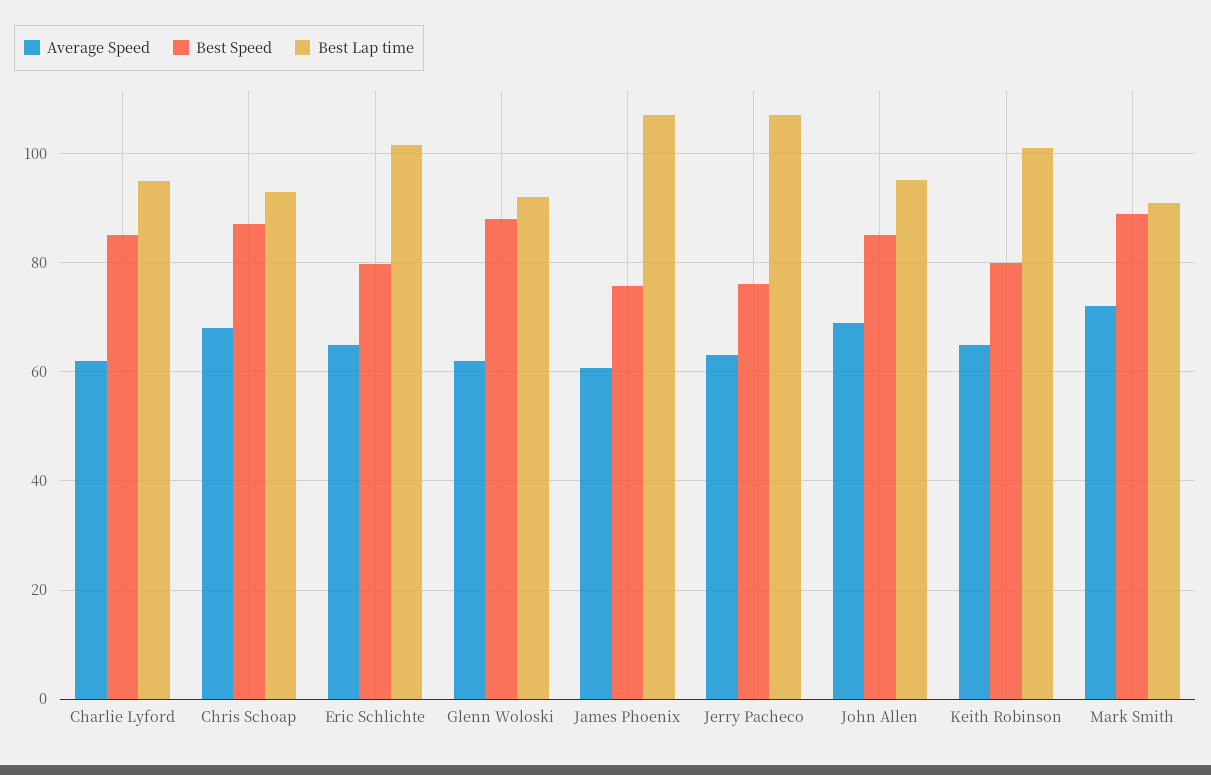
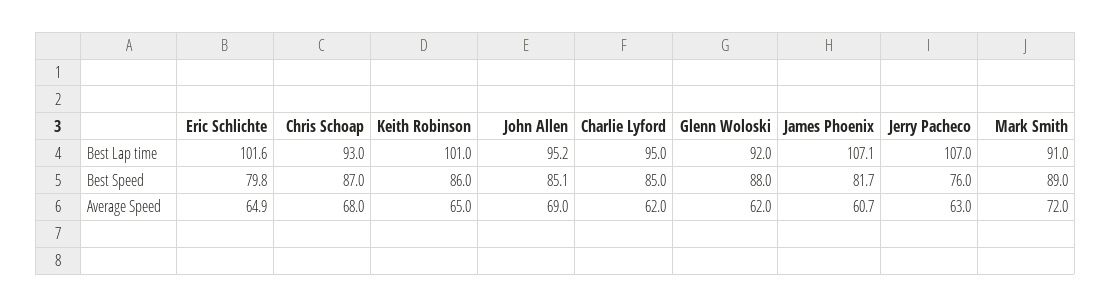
Best Speed, James Phoenix: 76 -> 81.7
Best Speed, Keith Robinson: 80 -> 86

